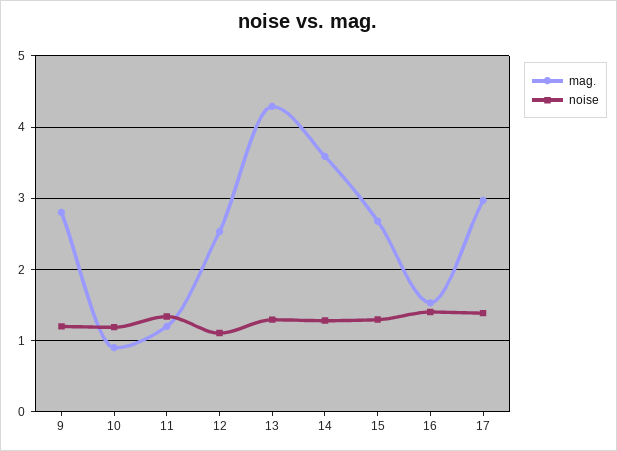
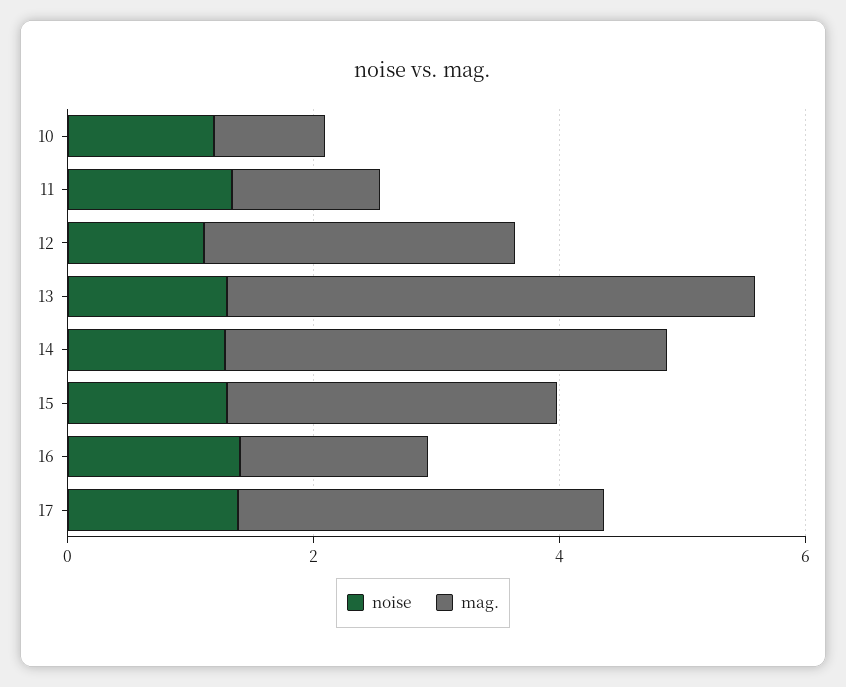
mag., 9: 2.8 -> none
noise, 9: 1.2 -> none

